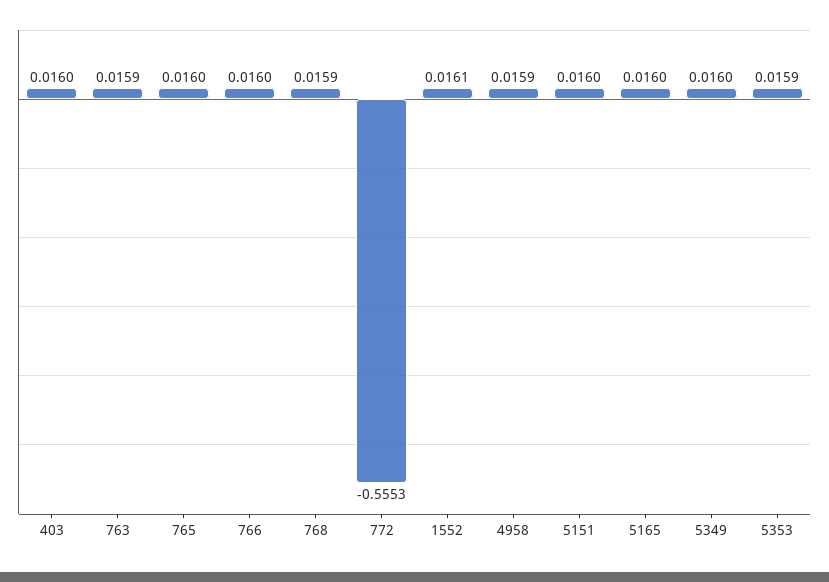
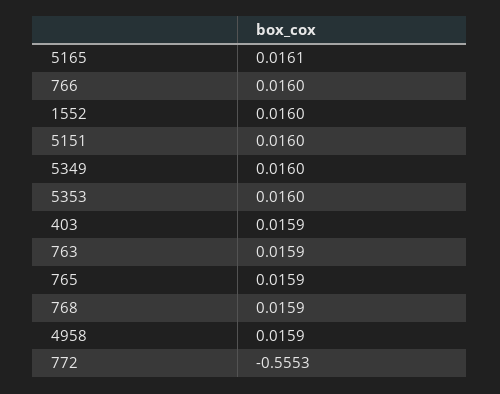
403: 0.016 -> 0.0159
765: 0.016 -> 0.0159
1552: 0.0161 -> 0.016
5165: 0.016 -> 0.0161
5353: 0.0159 -> 0.016

